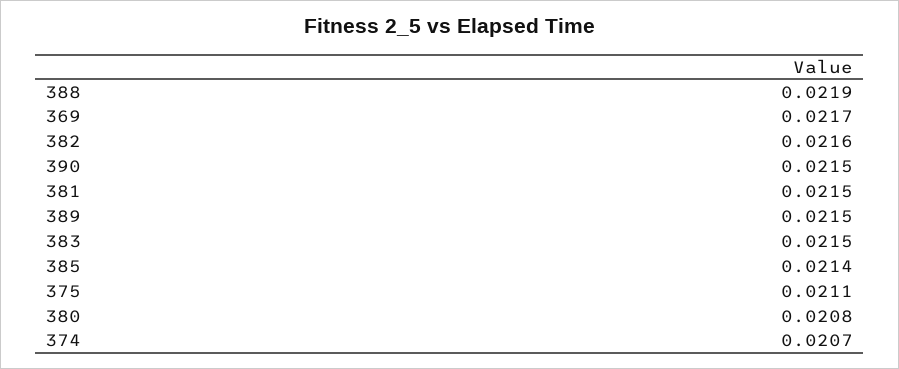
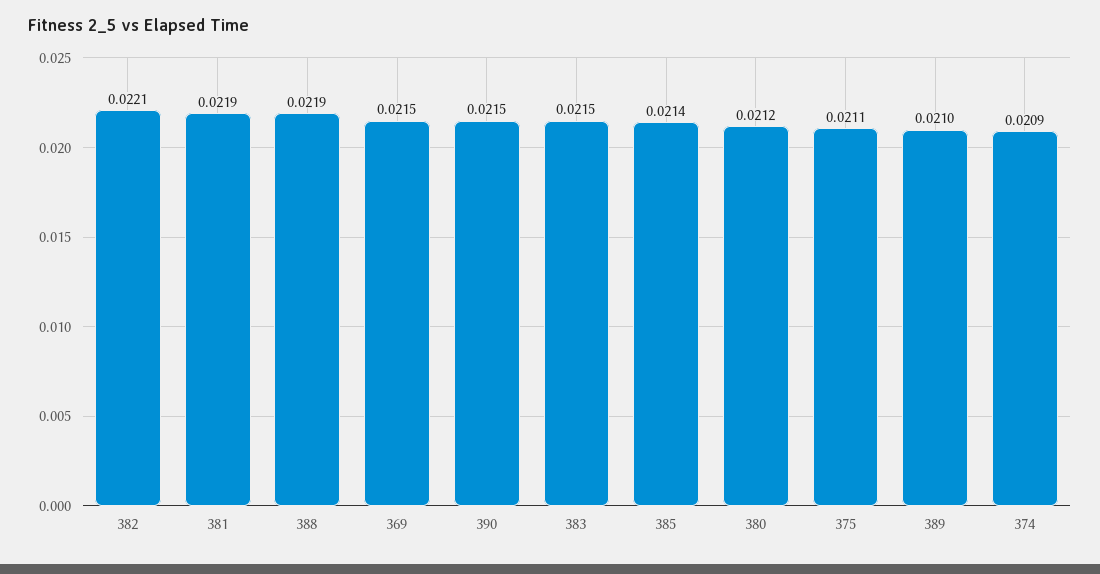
369: 0.0217 -> 0.0215
382: 0.0216 -> 0.0221
381: 0.0215 -> 0.0219
389: 0.0215 -> 0.021
380: 0.0208 -> 0.0212
374: 0.0207 -> 0.0209

